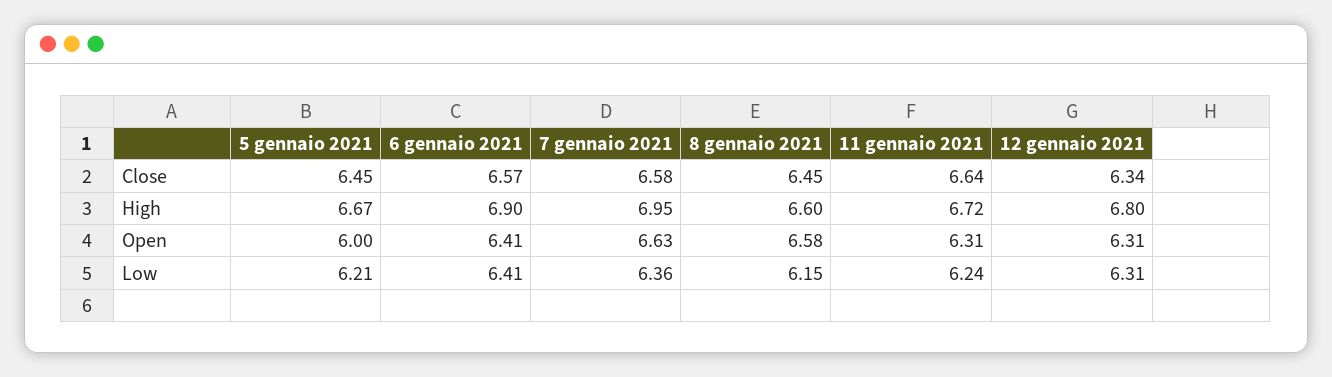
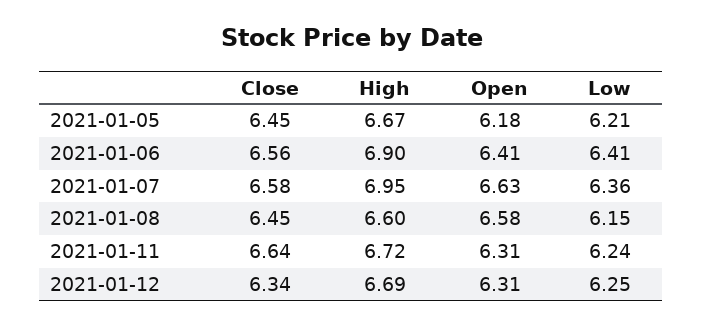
6 gennaio 2021, Close: 6.57 -> 6.56
12 gennaio 2021, High: 6.8 -> 6.69
5 gennaio 2021, Open: 6 -> 6.18
12 gennaio 2021, Low: 6.31 -> 6.25

